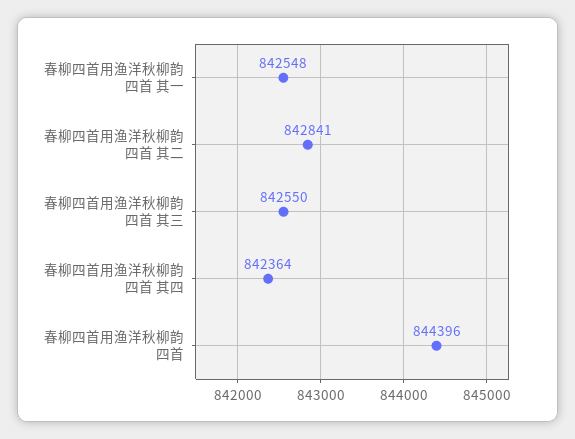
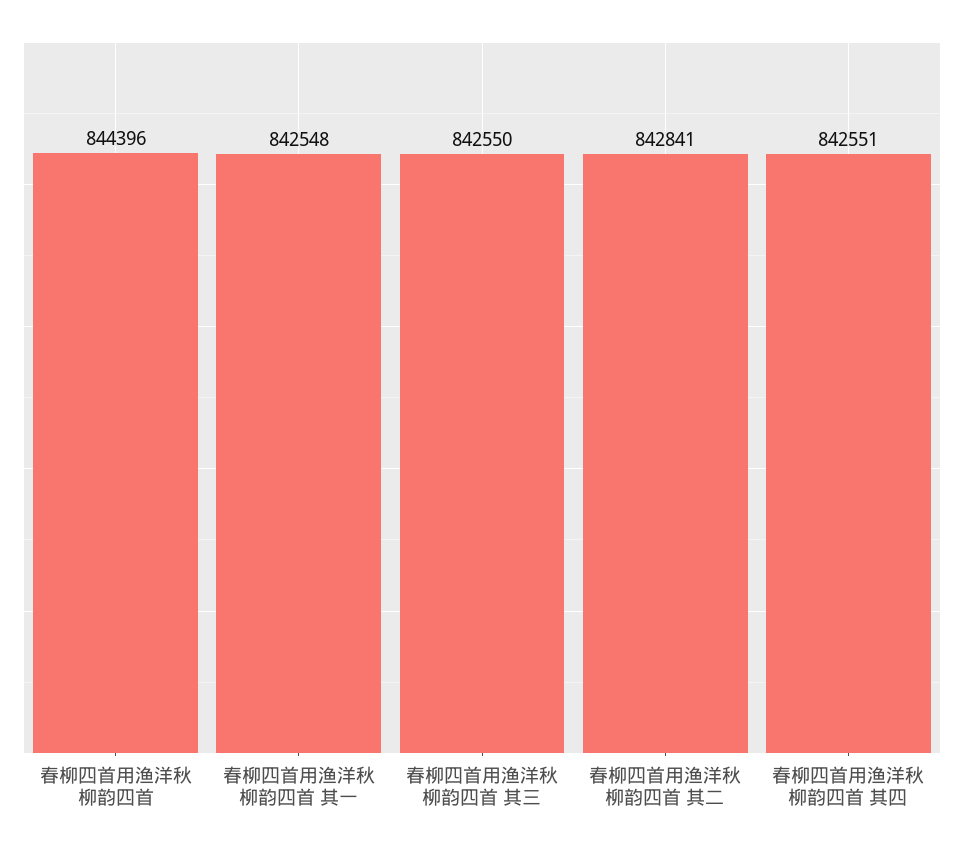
春柳四首用渔洋秋柳韵四首 其四: 842364 -> 842551

